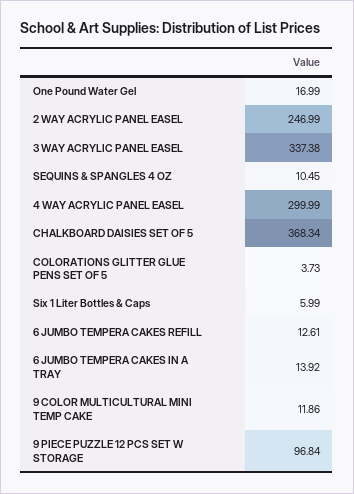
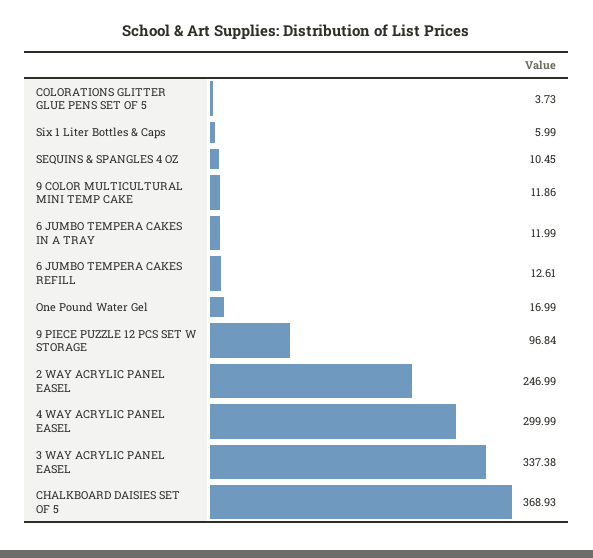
CHALKBOARD DAISIES SET OF 5: 368.34 -> 368.93
6 JUMBO TEMPERA CAKES IN A TRAY: 13.92 -> 11.99

